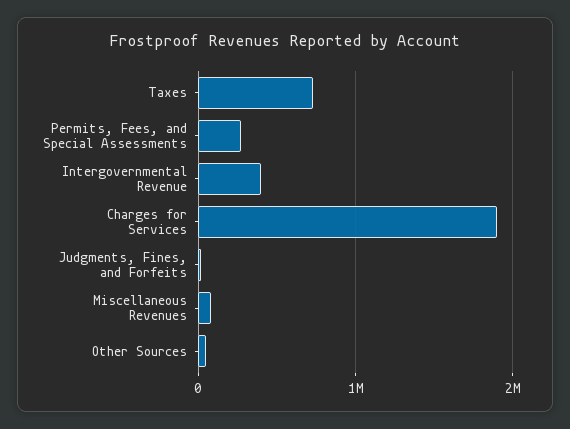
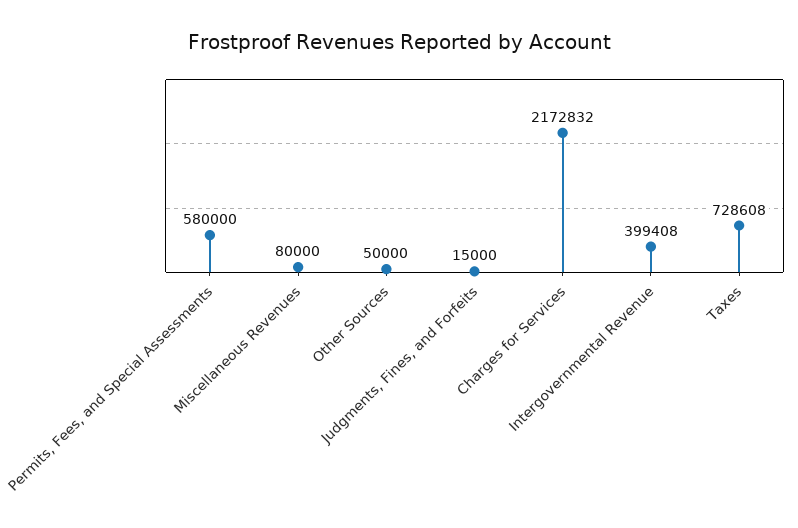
Permits, Fees, and Special Assessments: 300000 -> 580000
Charges for Services: 1900000 -> 2172832

